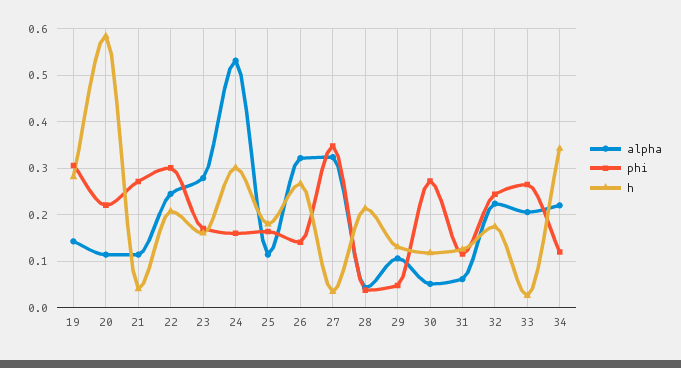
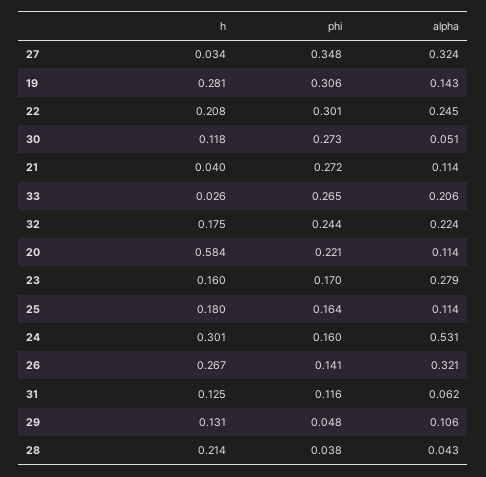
alpha, 34: 0.22 -> none
phi, 34: 0.12 -> none
h, 34: 0.34 -> none

